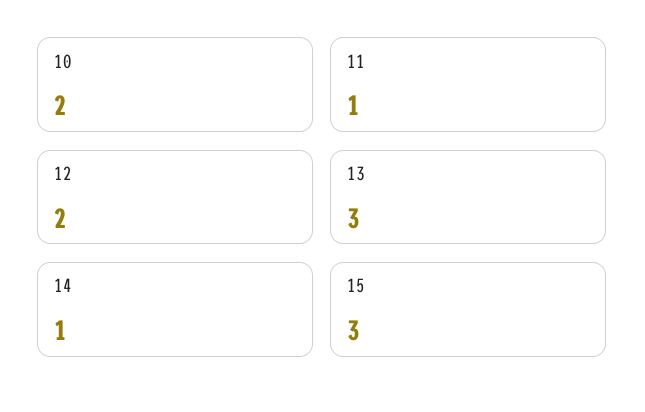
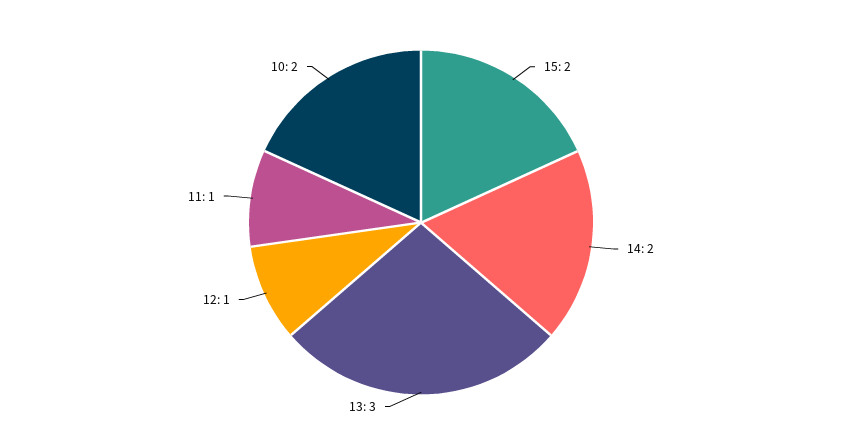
12: 2 -> 1
14: 1 -> 2
15: 3 -> 2

